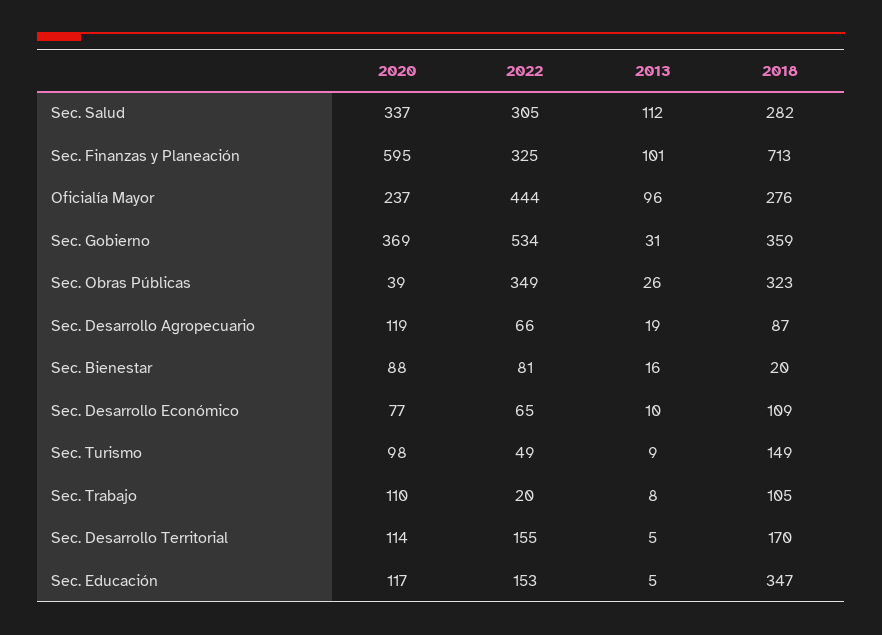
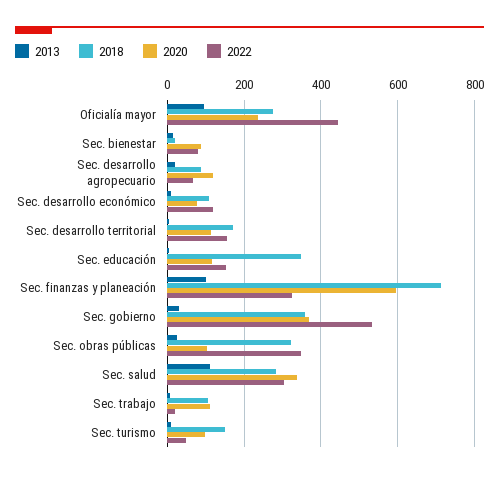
2020, Sec. Obras Públicas: 39 -> 100
2022, Sec. Desarrollo Económico: 65 -> 120

